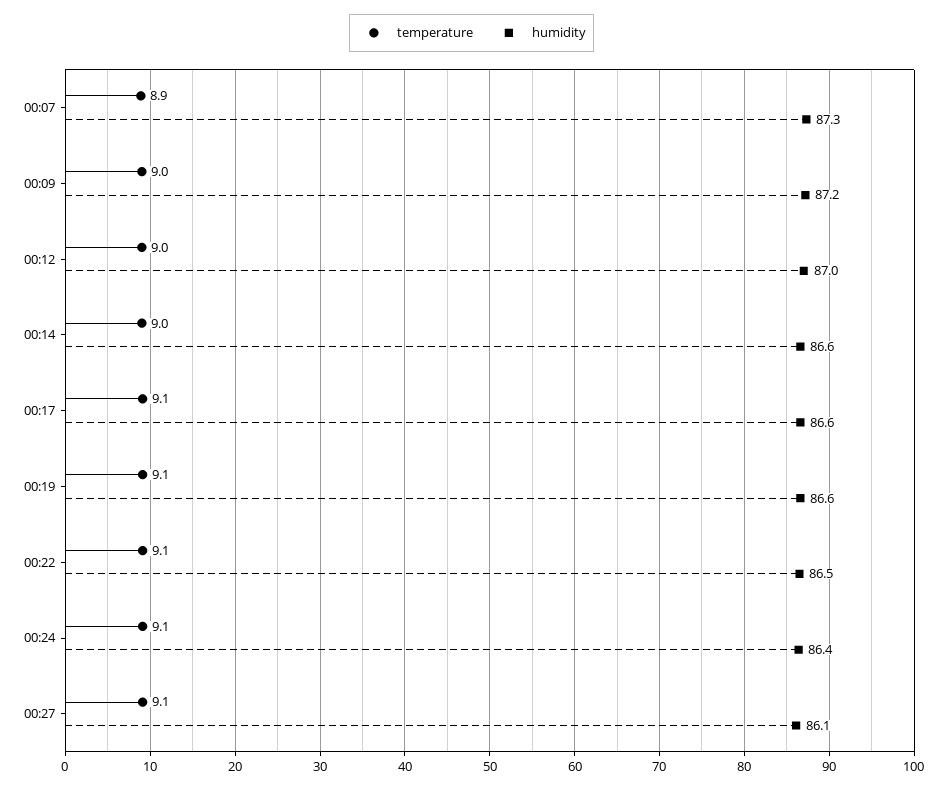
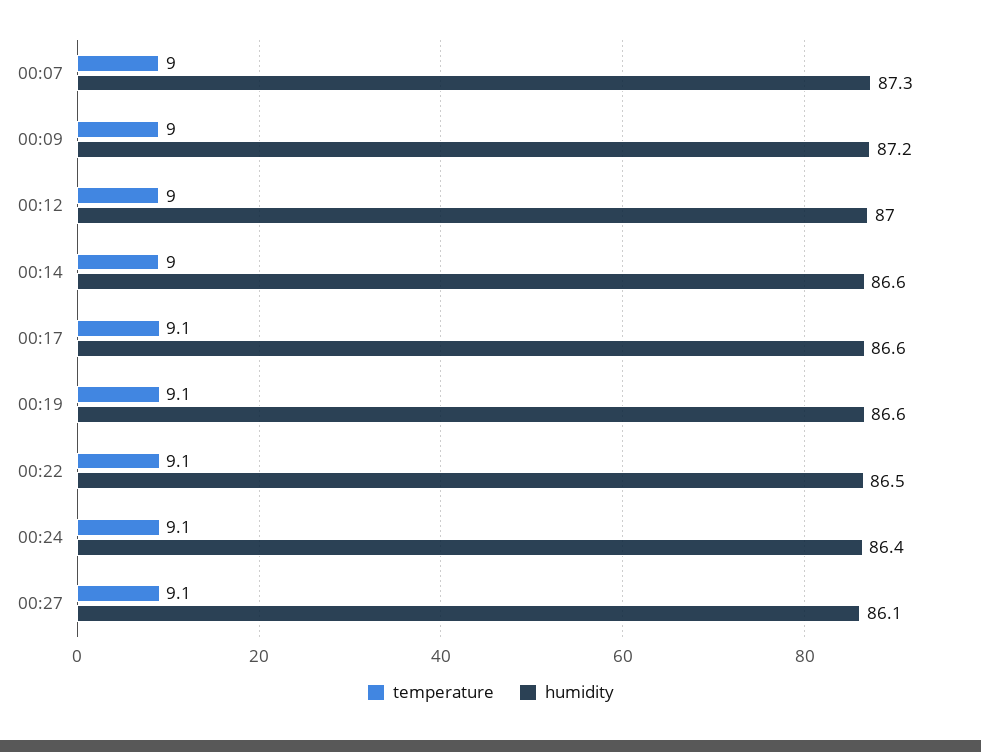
temperature, 00:07: 8.9 -> 9

